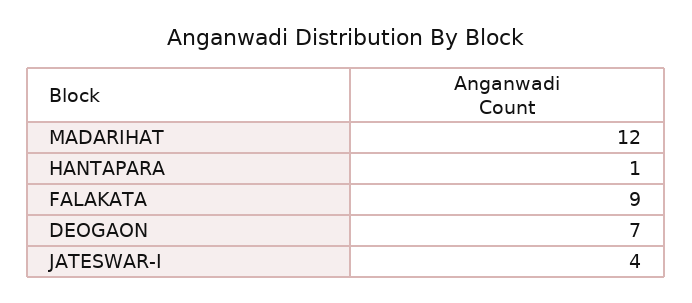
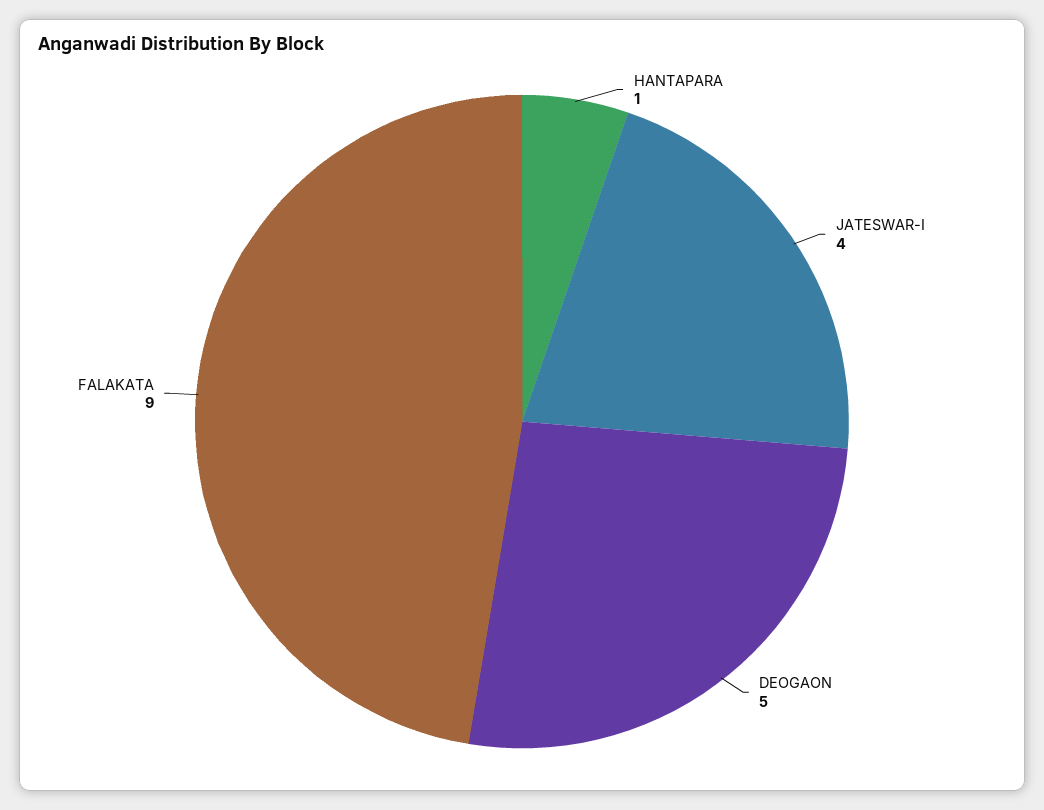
MADARIHAT: 12 -> none
DEOGAON: 7 -> 5

